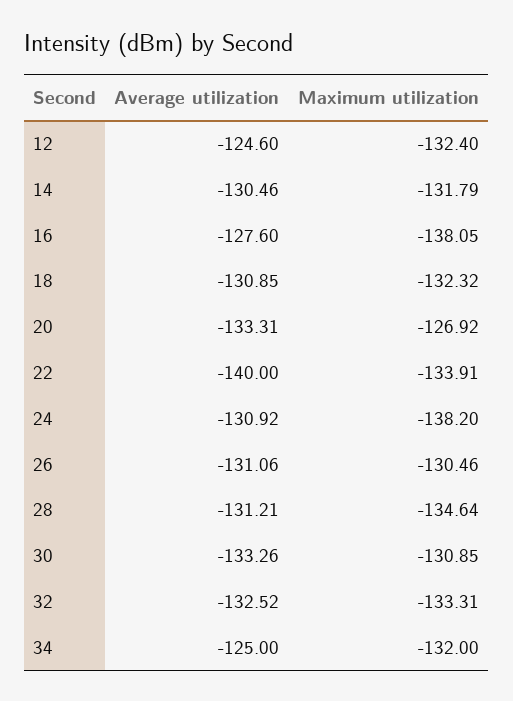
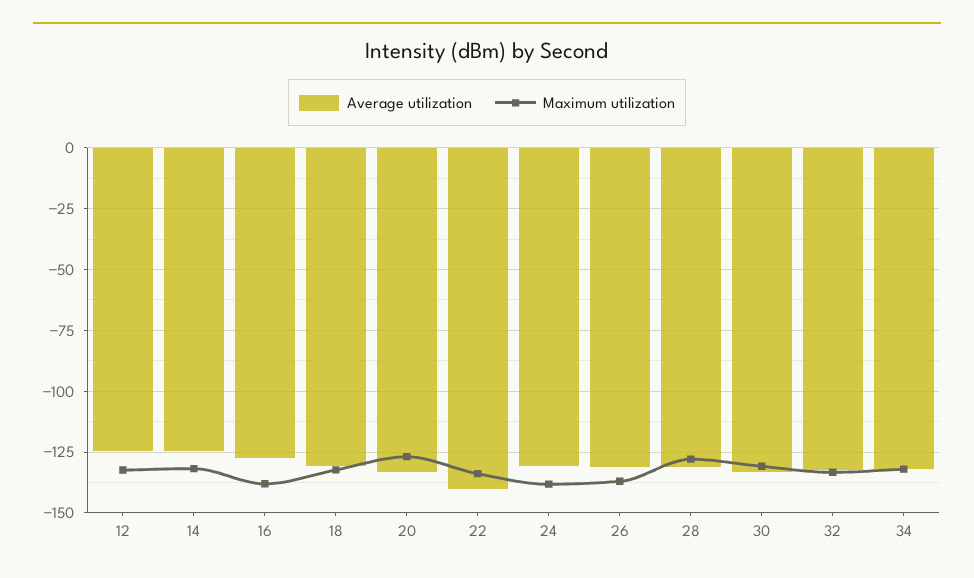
Average utilization, 14: -130.46 -> -125
Maximum utilization, 26: -130.46 -> -137.5
Maximum utilization, 28: -134.64 -> -127.5
Average utilization, 34: -125 -> -132.5

